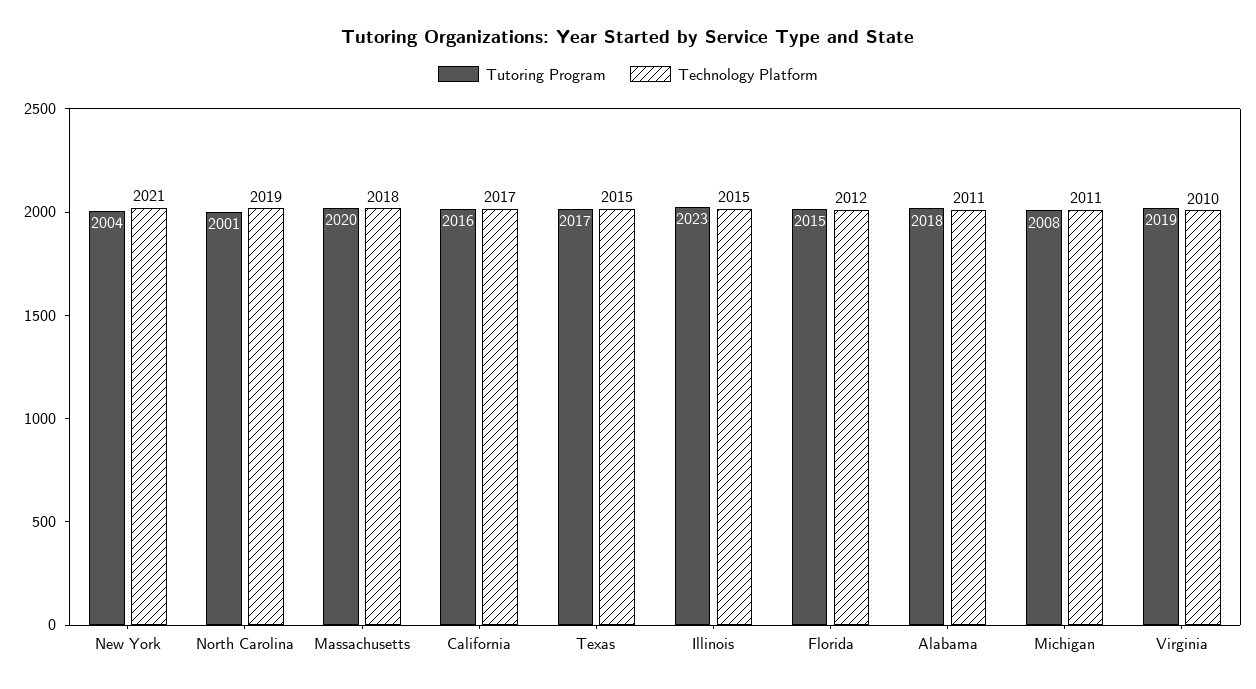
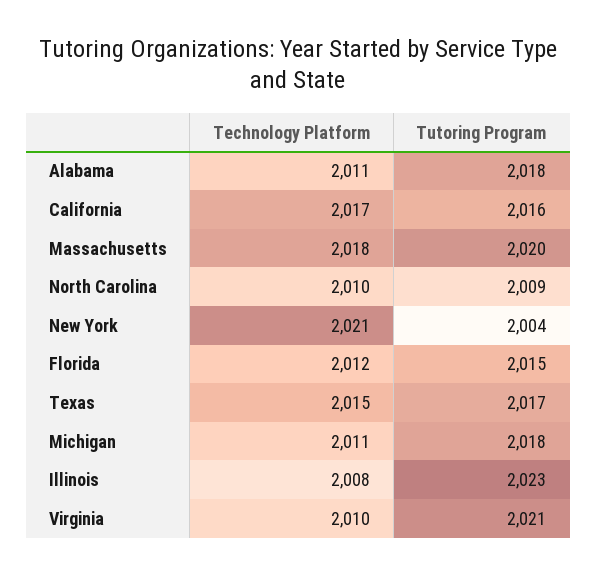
Tutoring Program, North Carolina: 2001 -> 2009
Technology Platform, North Carolina: 2019 -> 2010
Technology Platform, Illinois: 2015 -> 2008
Tutoring Program, Michigan: 2008 -> 2018
Tutoring Program, Virginia: 2019 -> 2021

